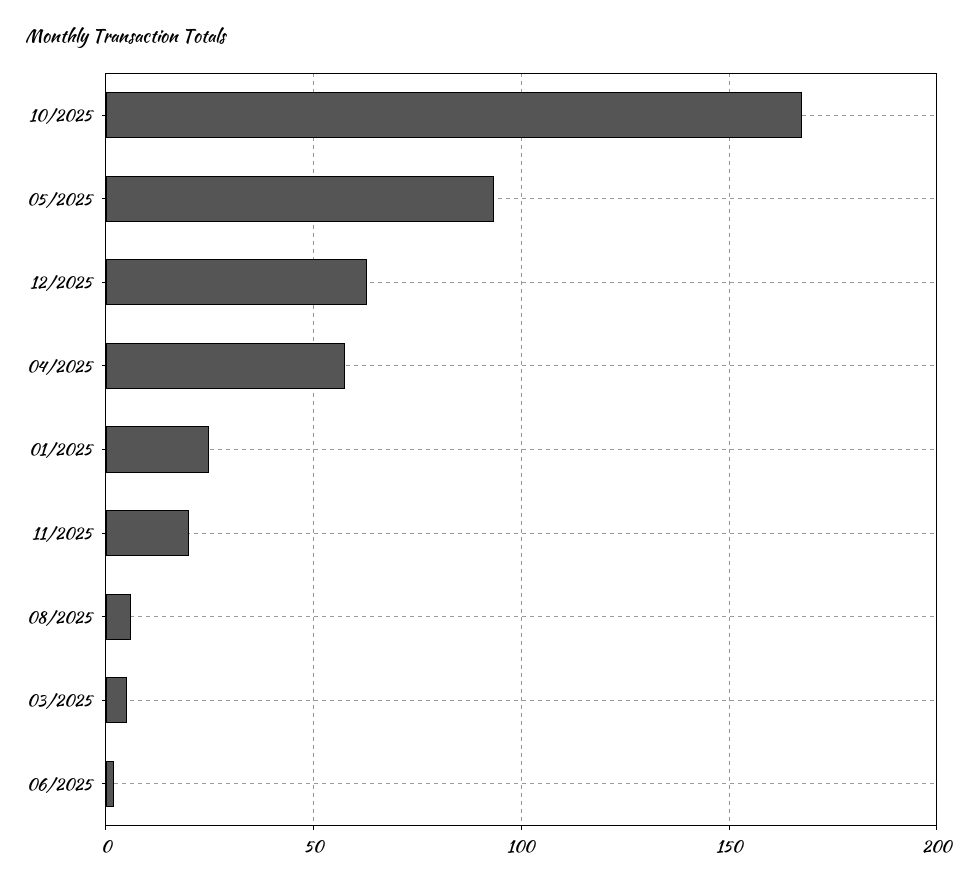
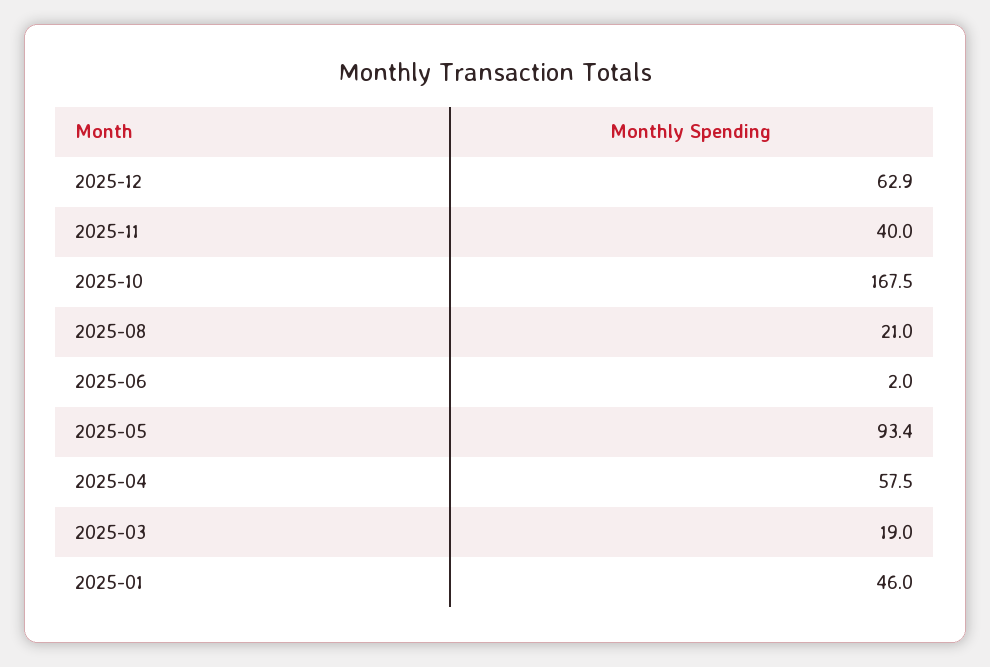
01/2025: 25 -> 46
11/2025: 20 -> 40
08/2025: 5 -> 21
03/2025: 5 -> 19

